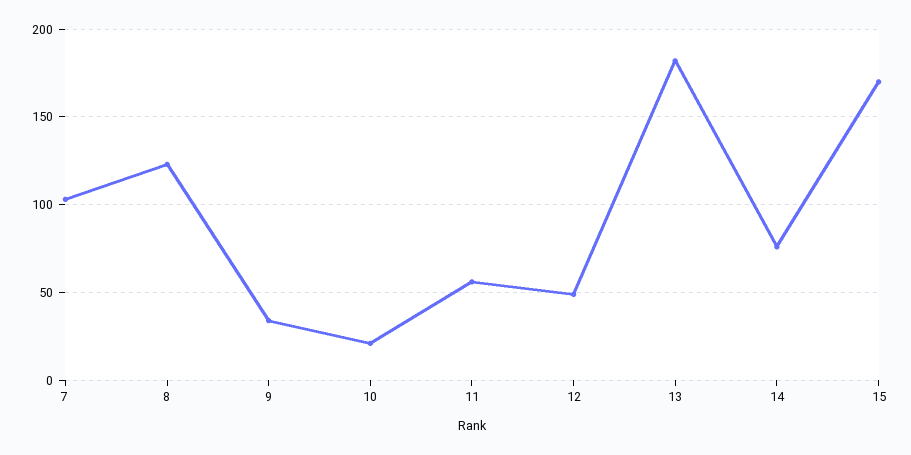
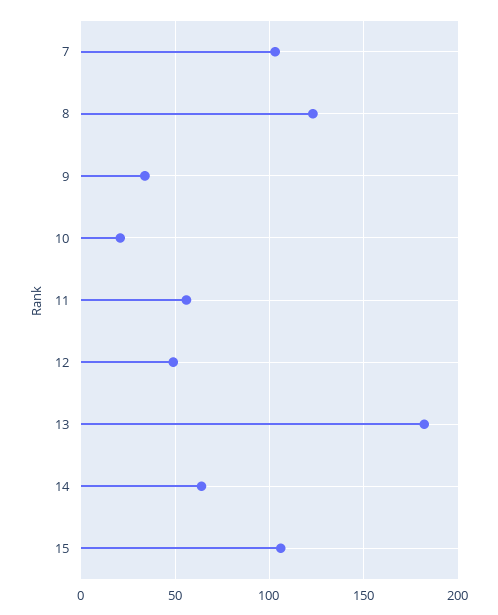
14: 75 -> 65
15: 170 -> 105

